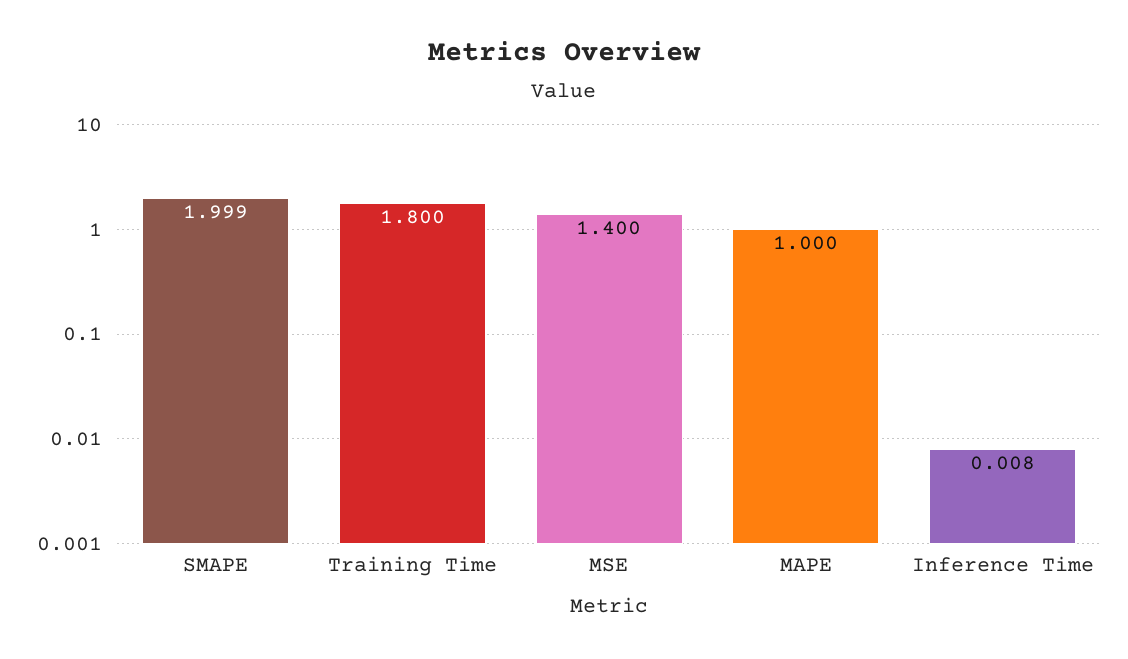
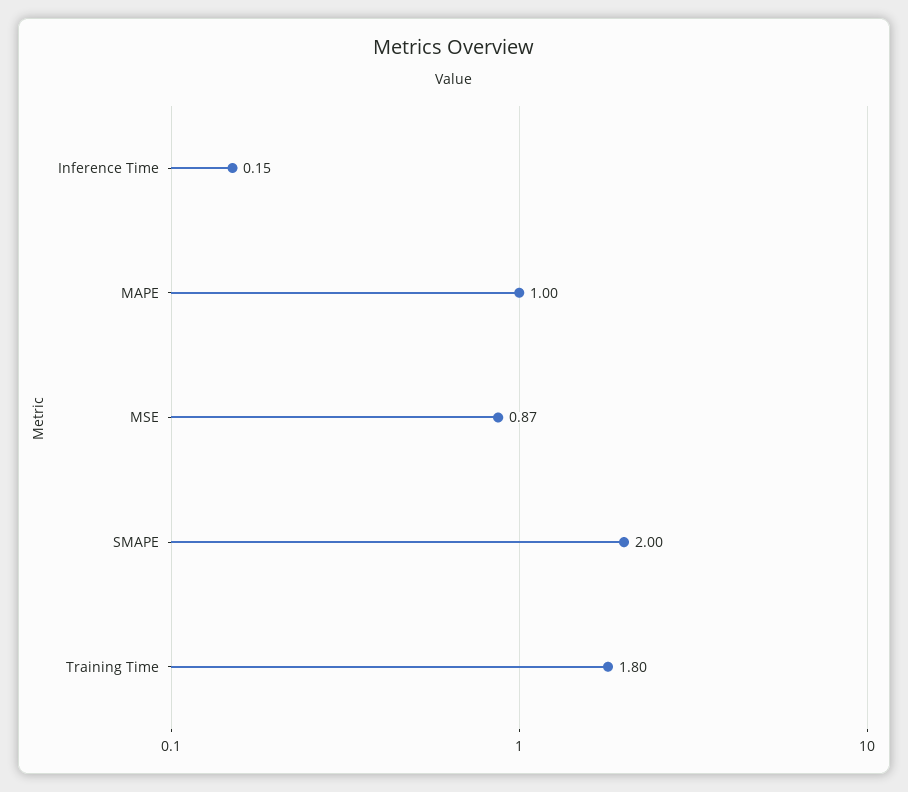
MSE: 1.4 -> 0.87
Inference Time: 0.008 -> 0.15

